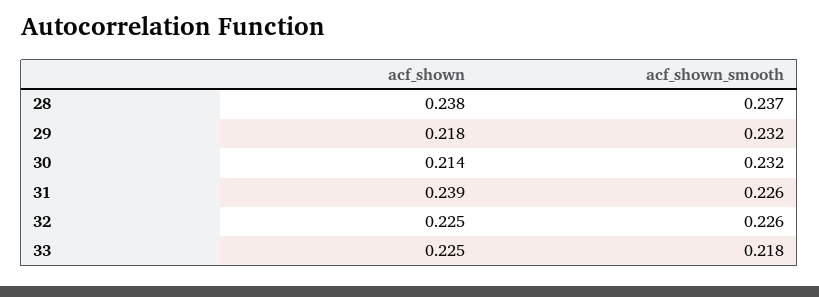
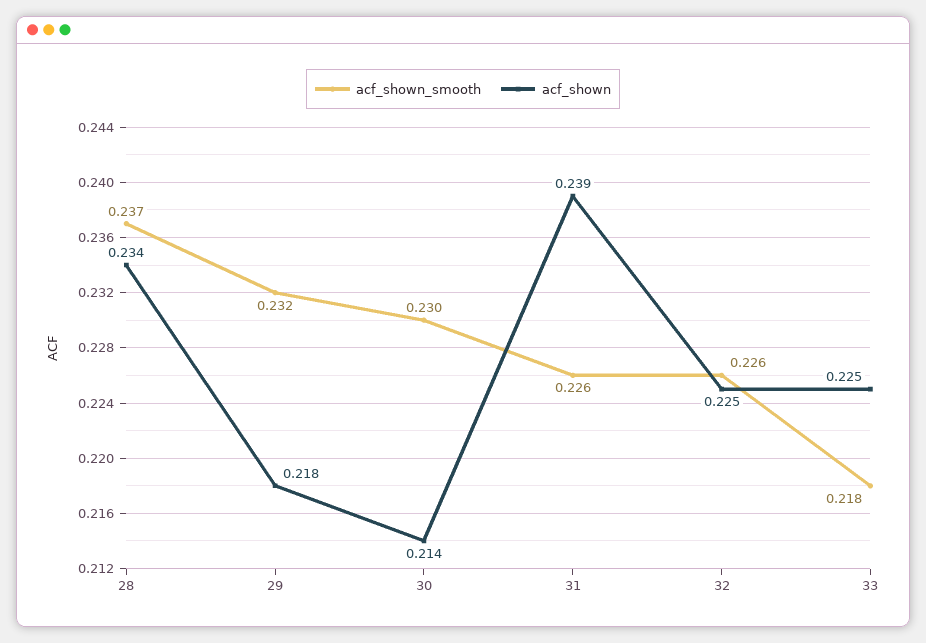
acf_shown, 28: 0.238 -> 0.234
acf_shown_smooth, 30: 0.232 -> 0.23

